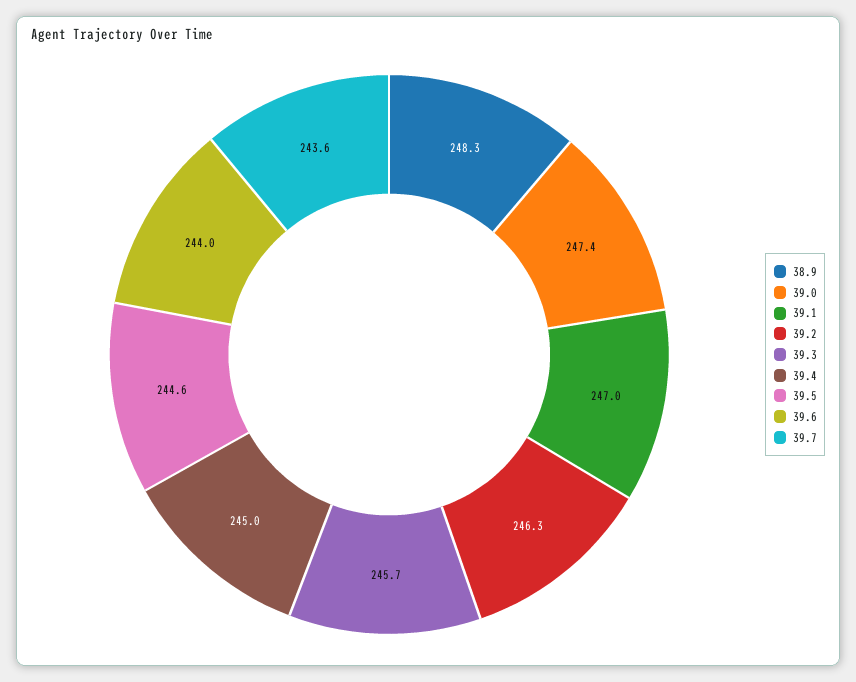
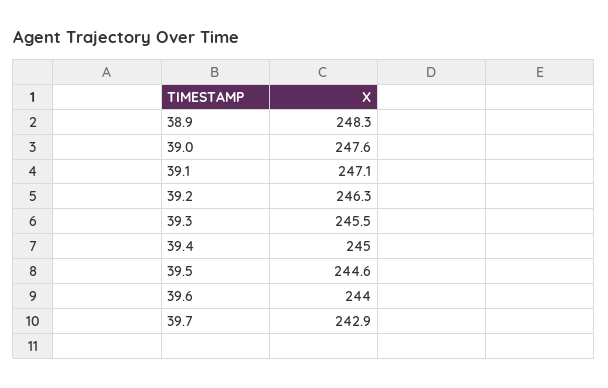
39.0: 247.4 -> 247.6
39.1: 247 -> 247.1
39.3: 245.7 -> 245.5
39.7: 243.6 -> 242.9

